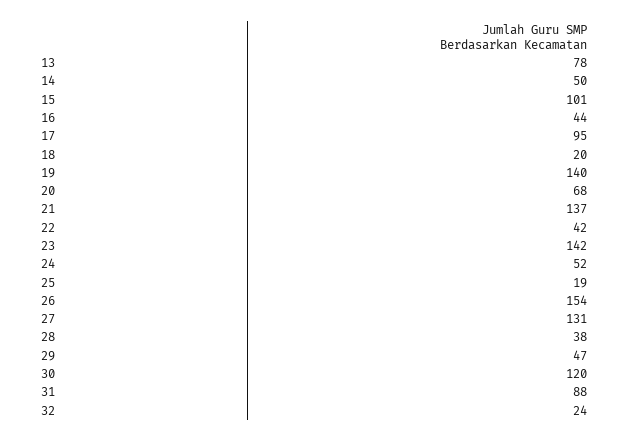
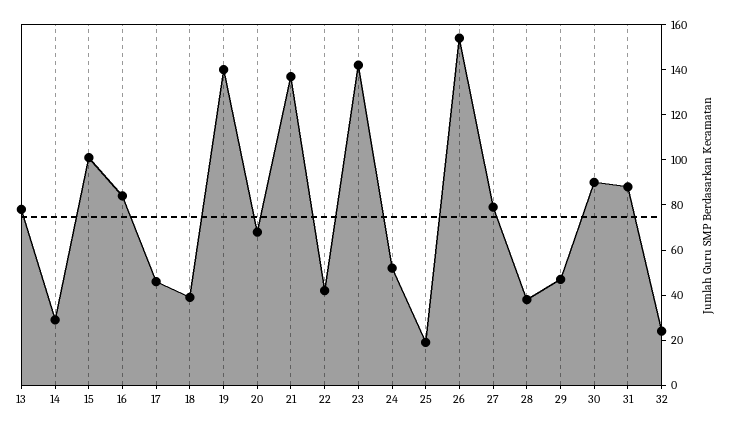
14: 50 -> 30
16: 44 -> 85
17: 95 -> 45
18: 20 -> 40
27: 131 -> 80
30: 120 -> 90

